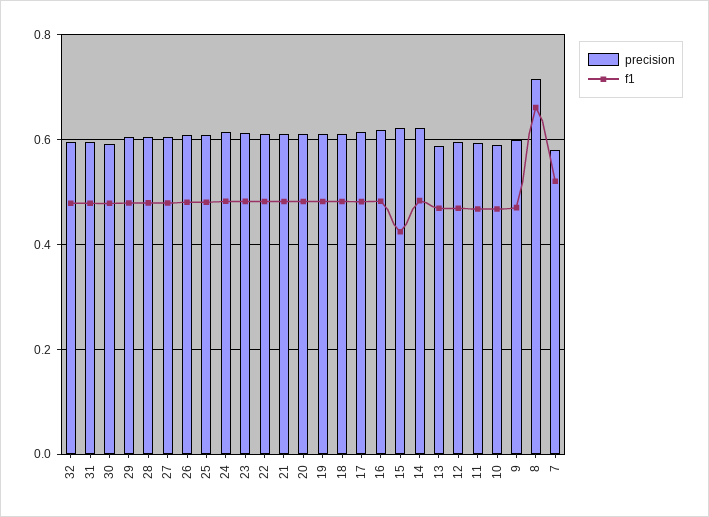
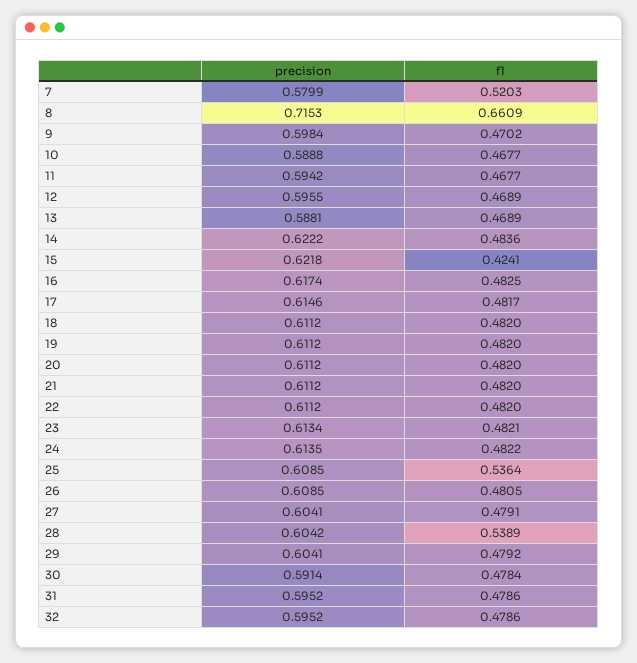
f1, 28: 0.48 -> 0.5389
f1, 25: 0.48 -> 0.5364

